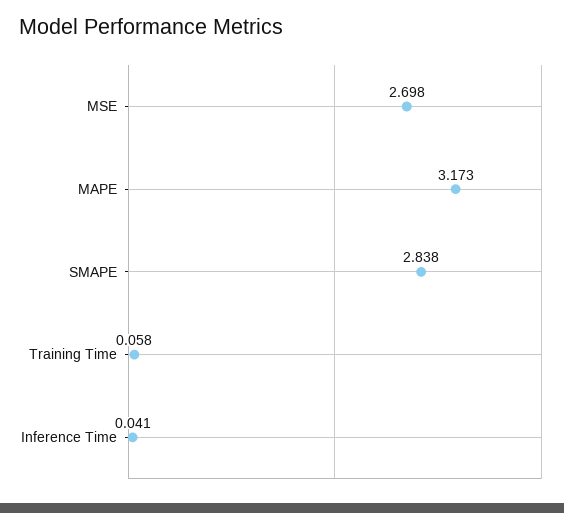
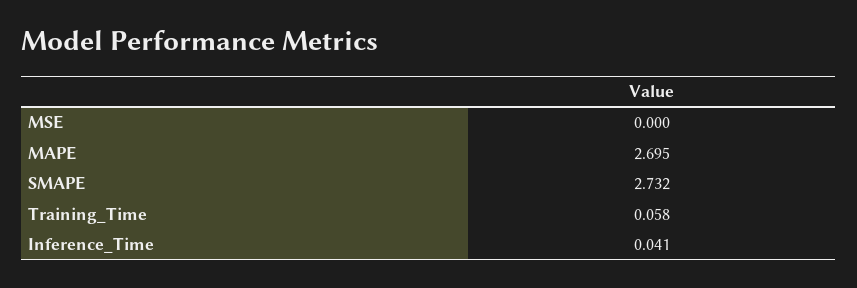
MSE: 2.698 -> 0
MAPE: 3.173 -> 2.695
SMAPE: 2.838 -> 2.732

